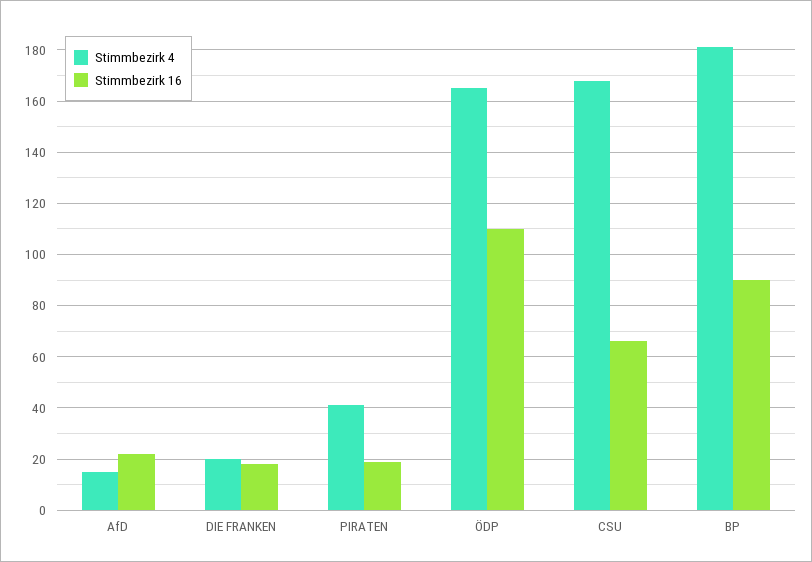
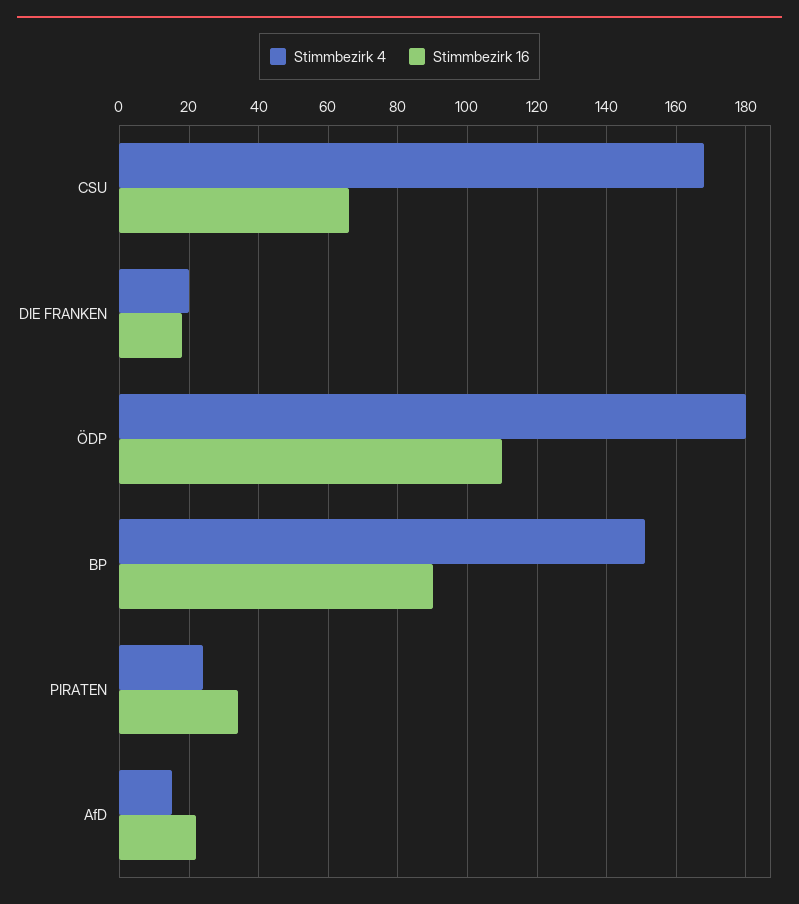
Stimmbezirk 4, PIRATEN: 40 -> 25
Stimmbezirk 16, PIRATEN: 20 -> 35
Stimmbezirk 4, ÖDP: 165 -> 180
Stimmbezirk 4, BP: 180 -> 150

